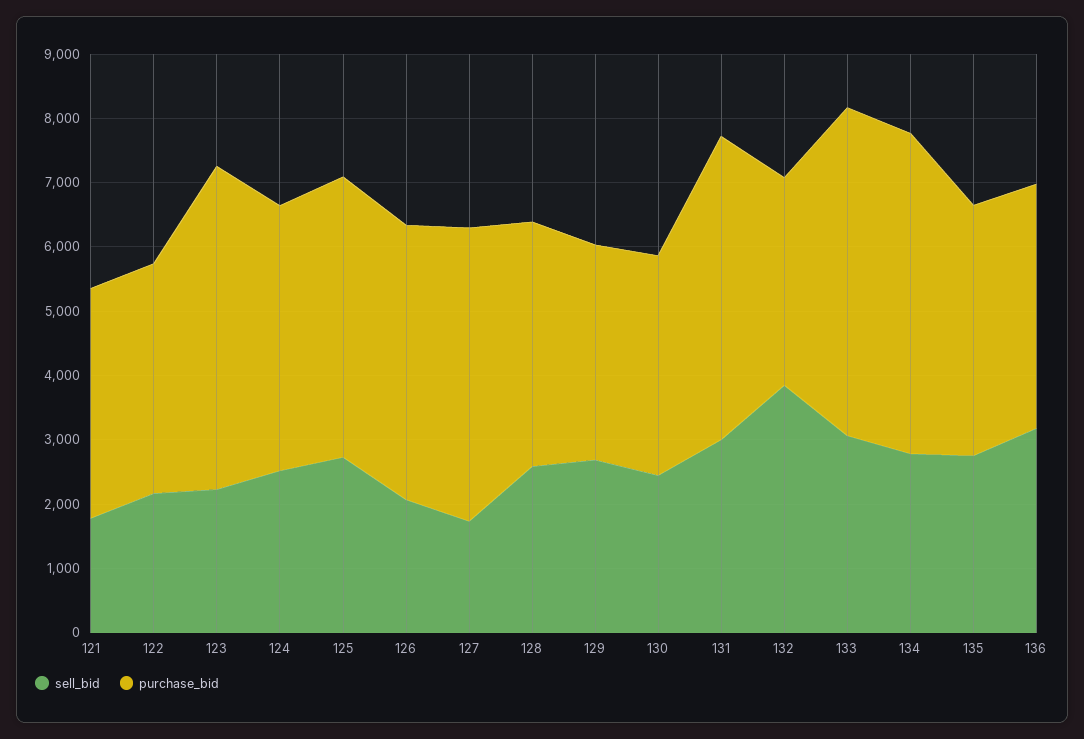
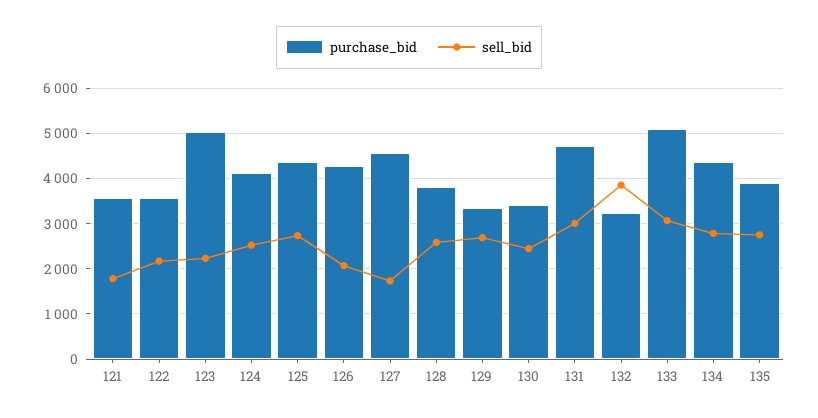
purchase_bid, 134: 5000 -> 4400
sell_bid, 136: 3200 -> none
purchase_bid, 136: 3800 -> none

